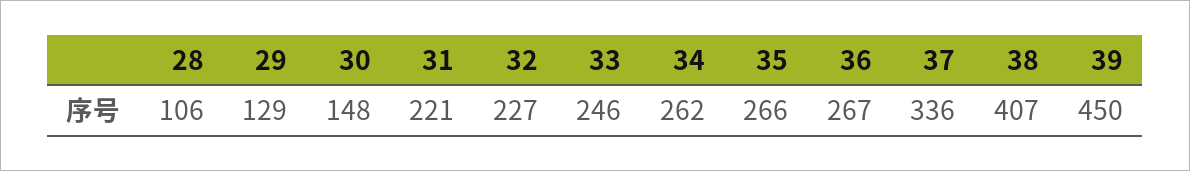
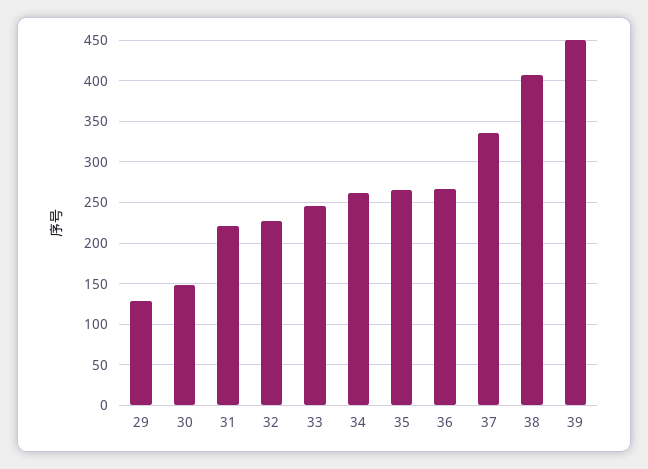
28: 106 -> none

